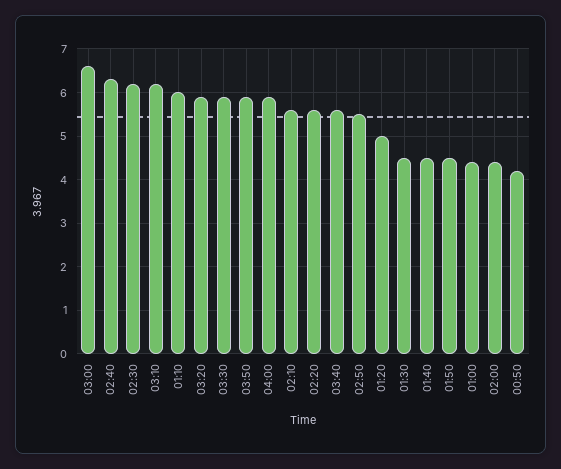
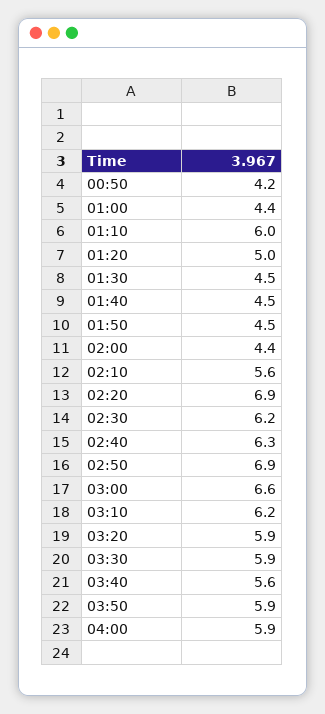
02:20: 5.5 -> 6.9
02:50: 5.5 -> 6.9

